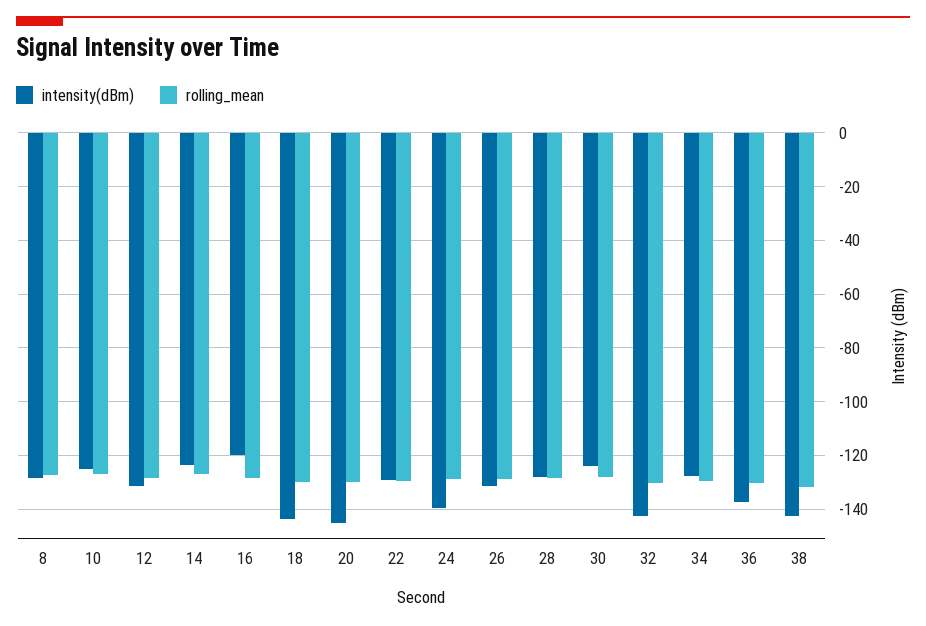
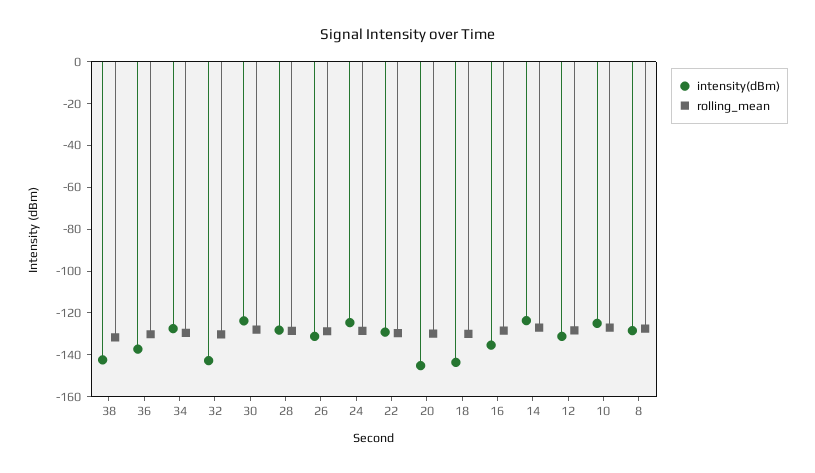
intensity(dBm), 16: -120 -> -135
intensity(dBm), 24: -140 -> -125

